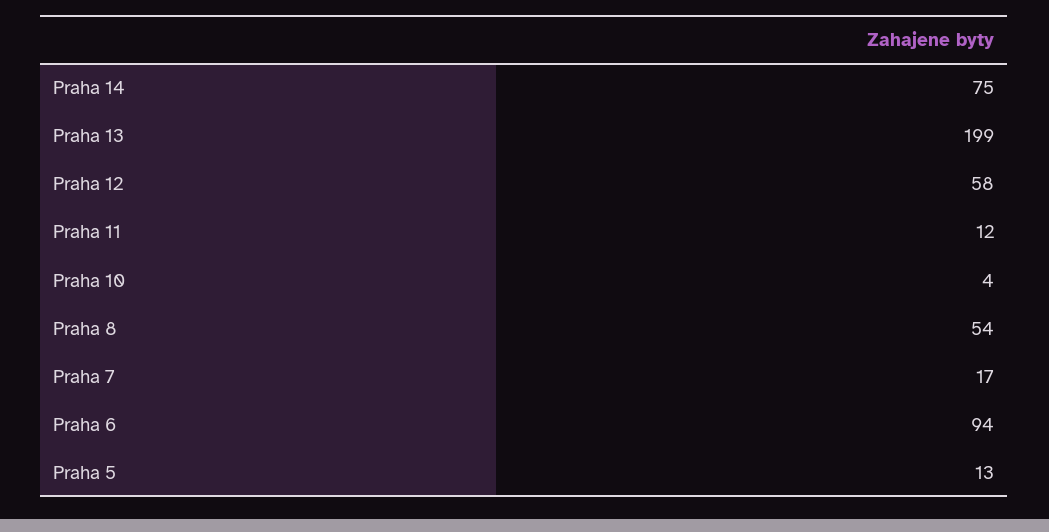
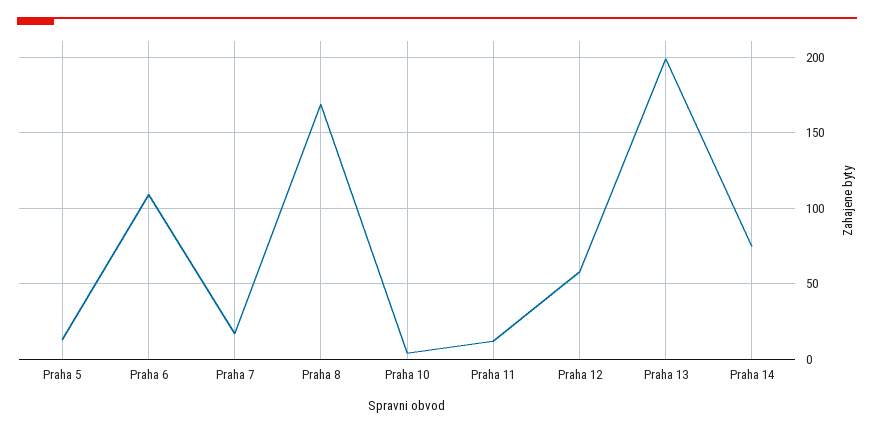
Praha 8: 54 -> 170
Praha 6: 94 -> 110

